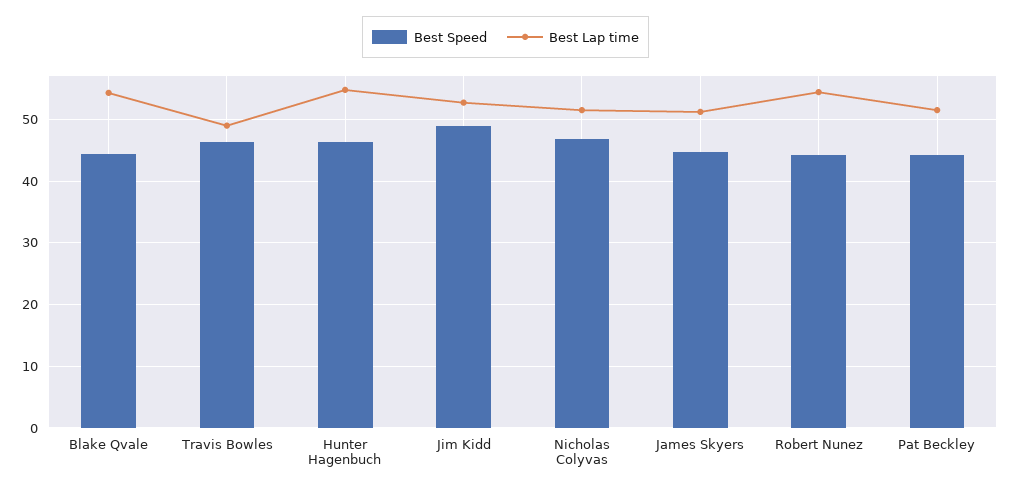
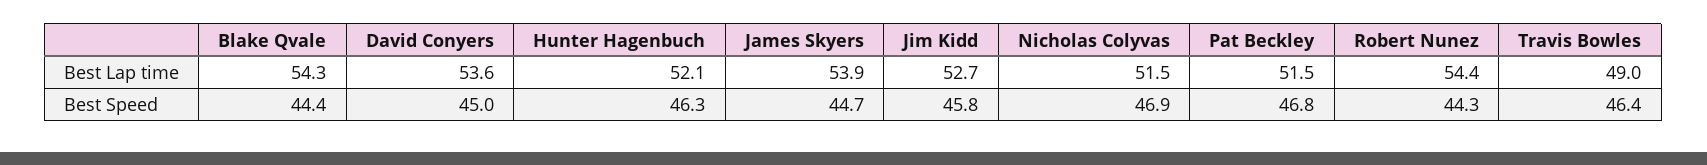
Best Lap time, Hunter Hagenbuch: 55 -> 52.1
Best Speed, Jim Kidd: 49 -> 45.8
Best Lap time, James Skyers: 51 -> 53.9
Best Speed, Pat Beckley: 44 -> 46.8
Best Lap time, David Conyers: none -> 53.6
Best Speed, David Conyers: none -> 45

